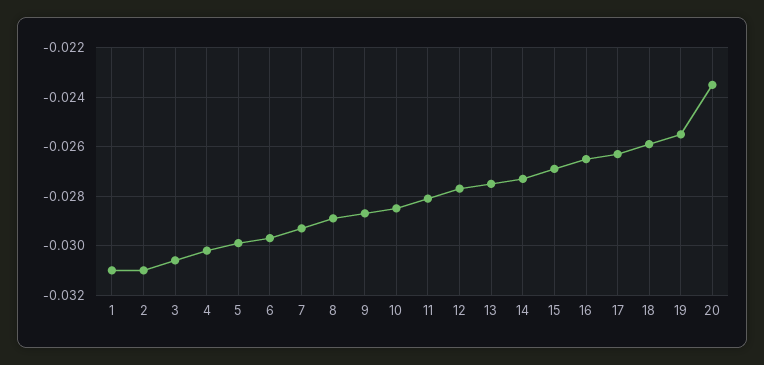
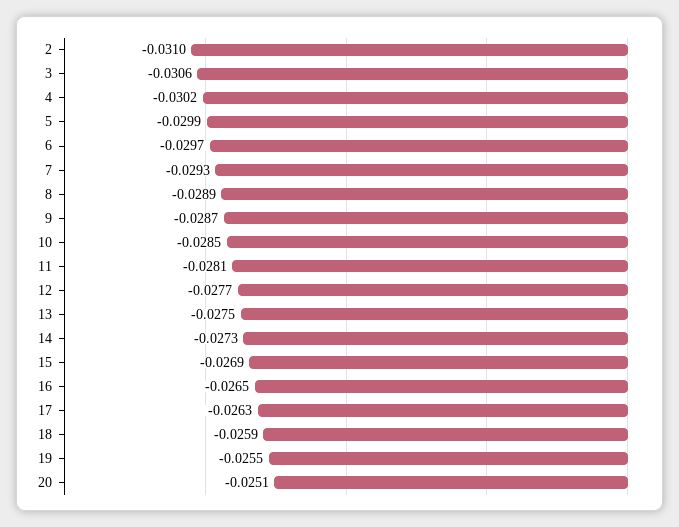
1: -0.031 -> none
20: -0.0235 -> -0.0251

